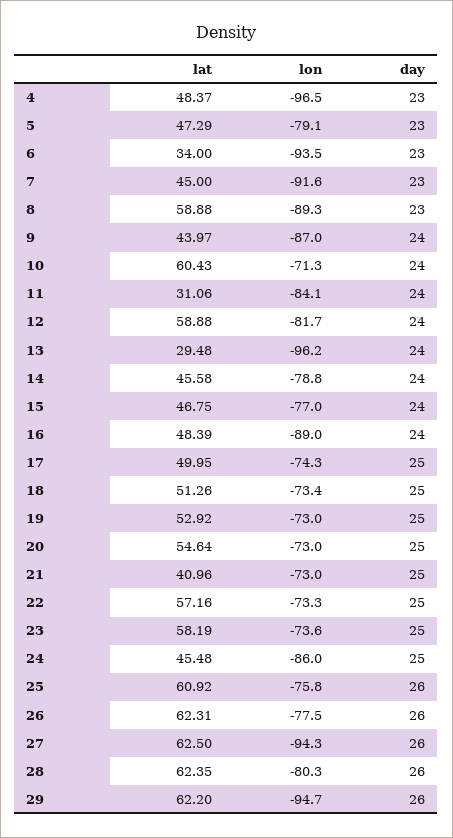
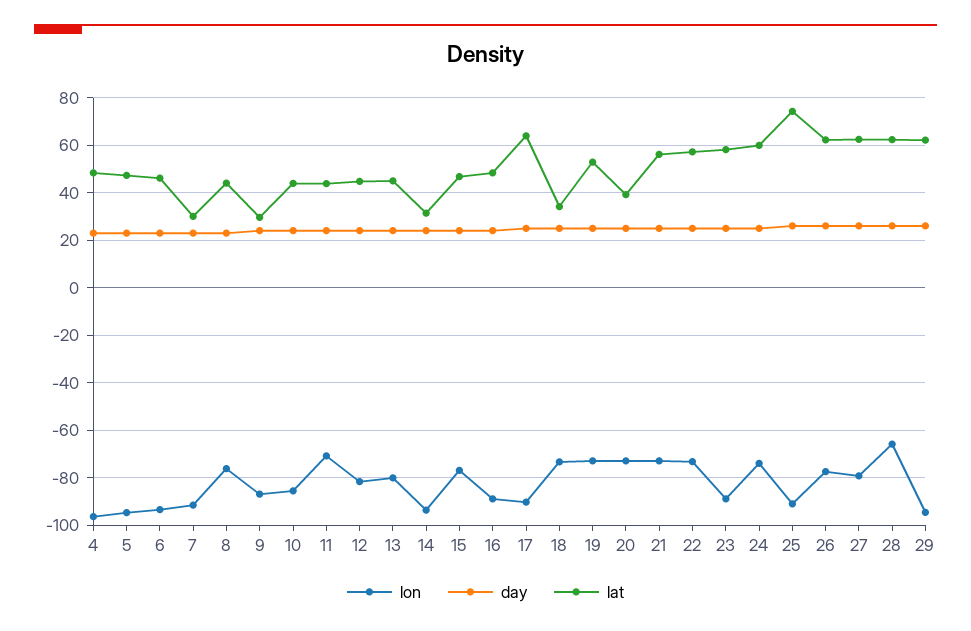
lon, 5: -79.1 -> -95
lat, 6: 34 -> 45
lat, 7: 45 -> 30
lat, 8: 58.88 -> 45
lon, 8: -89.3 -> -75
lat, 9: 43.97 -> 30
lat, 10: 60.43 -> 45
lon, 10: -71.3 -> -85
lat, 11: 31.06 -> 45
lon, 11: -84.1 -> -70
lat, 12: 58.88 -> 45
lat, 13: 29.48 -> 45
lon, 13: -96.2 -> -80
lat, 14: 45.58 -> 30
lon, 14: -78.8 -> -95
lat, 17: 49.95 -> 65
lon, 17: -74.3 -> -90
lat, 18: 51.26 -> 35
lat, 20: 54.64 -> 40
lat, 21: 40.96 -> 55
lon, 23: -73.6 -> -90
lat, 24: 45.48 -> 60
lon, 24: -86 -> -75
lat, 25: 60.92 -> 75
lon, 25: -75.8 -> -90
lon, 27: -94.3 -> -80
lon, 28: -80.3 -> -65

